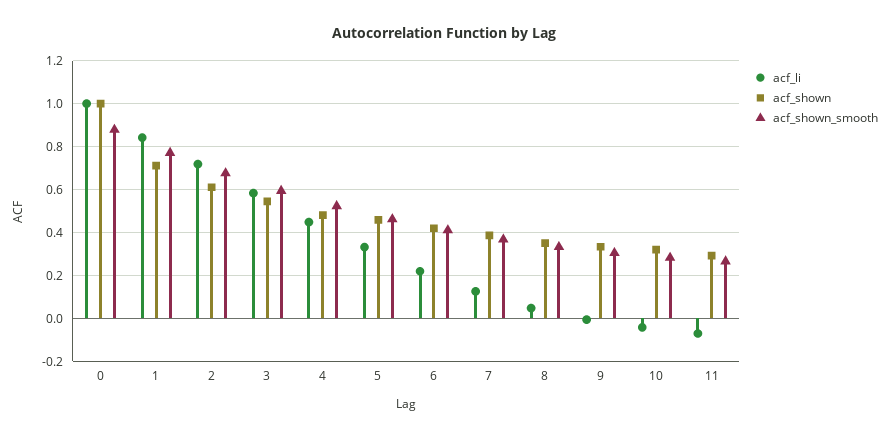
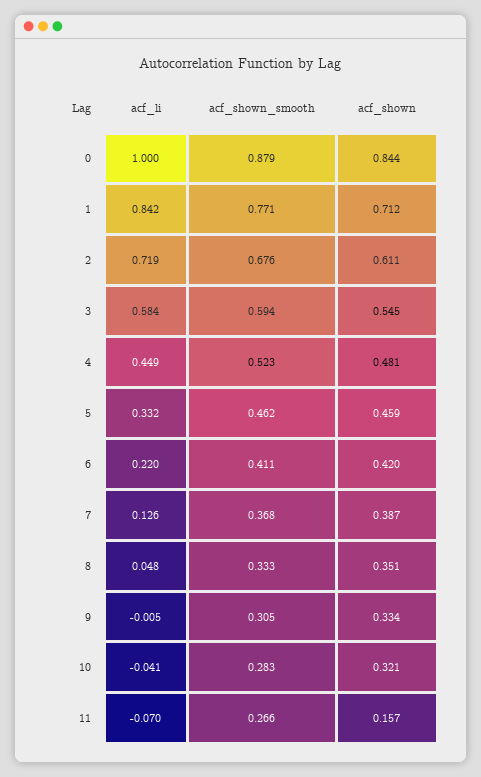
acf_shown, 0: 1 -> 0.844
acf_shown, 11: 0.3 -> 0.157

